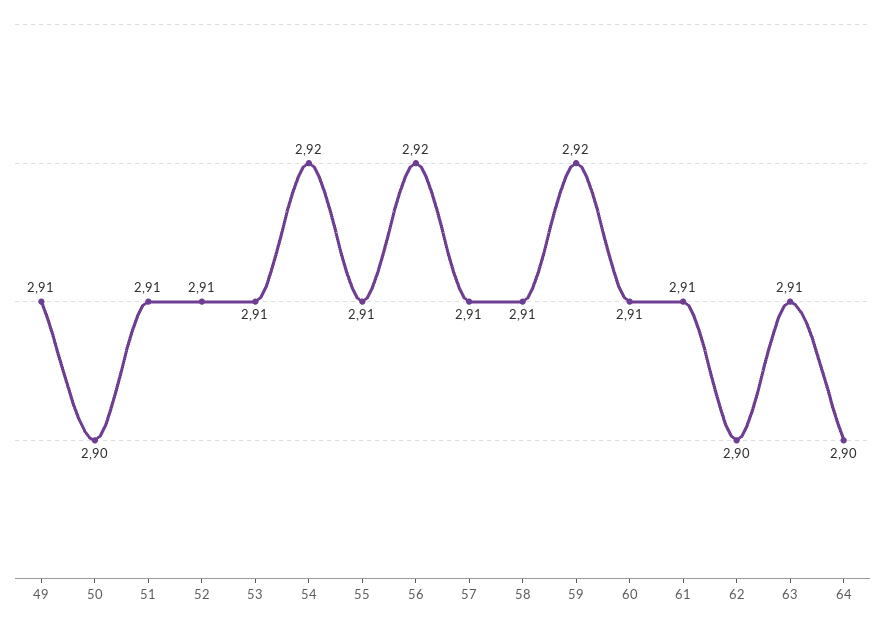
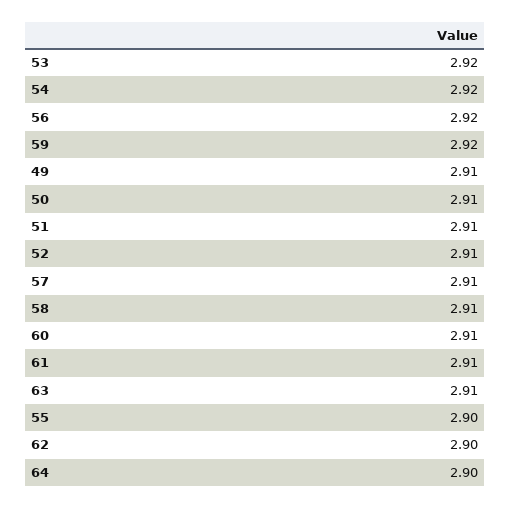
50: 2.9 -> 2.91
53: 2.91 -> 2.92
55: 2.91 -> 2.9

